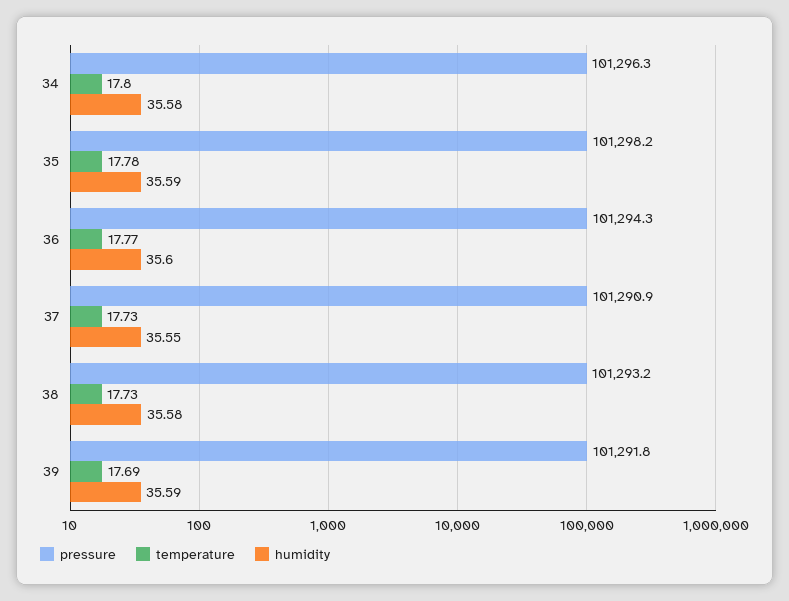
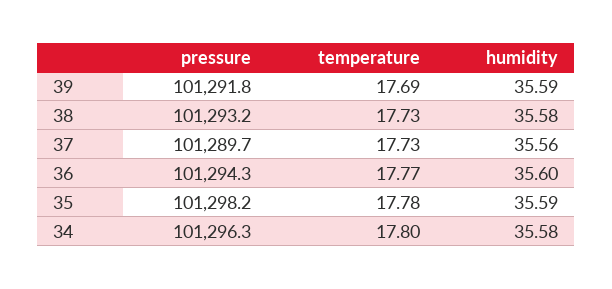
pressure, 37: 101290.9 -> 101289.7
humidity, 37: 35.55 -> 35.56

